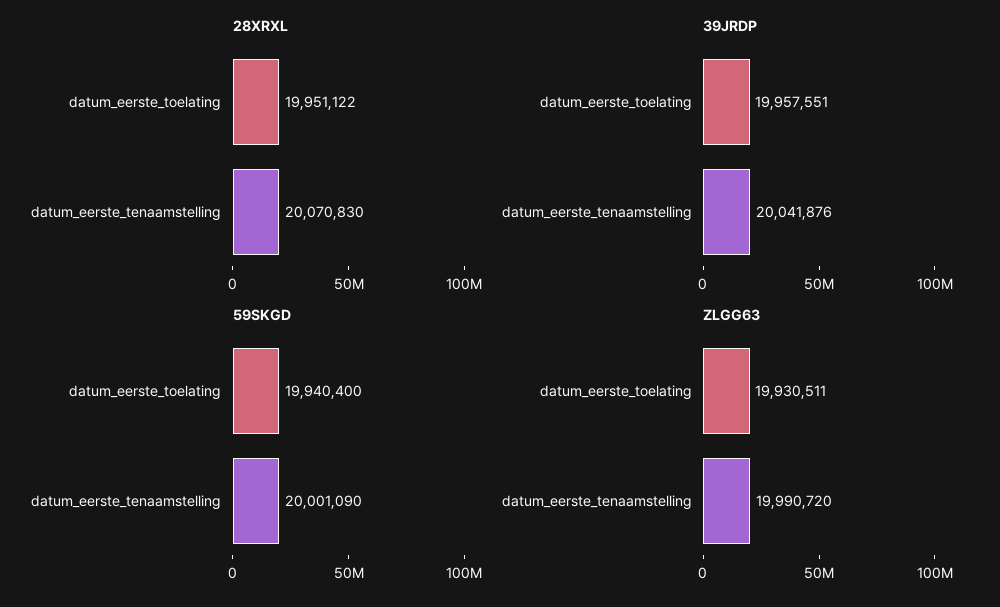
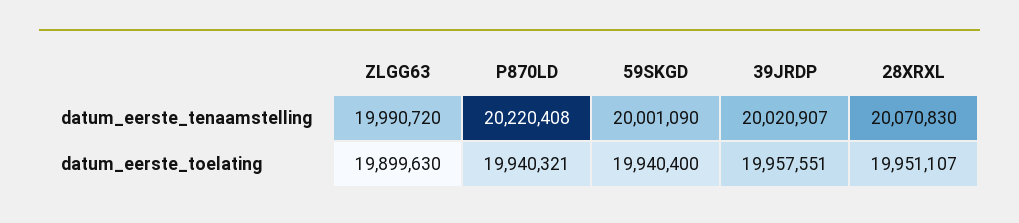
28XRXL, datum_eerste_toelating: 19951122 -> 19951107
39JRDP, datum_eerste_tenaamstelling: 20041876 -> 20020907
ZLGG63, datum_eerste_toelating: 19930511 -> 19899630
P870LD, datum_eerste_tenaamstelling: none -> 20220408
P870LD, datum_eerste_toelating: none -> 19940321

